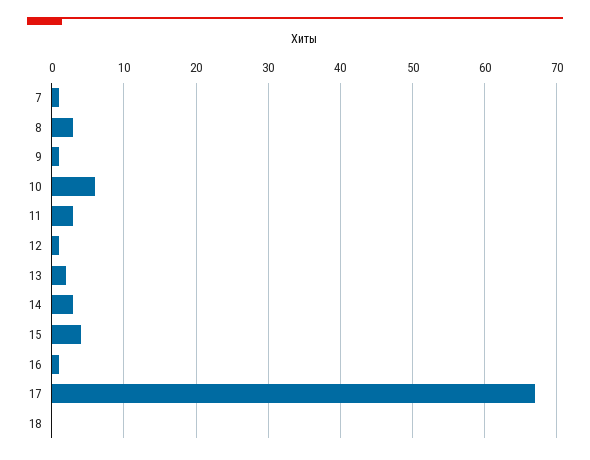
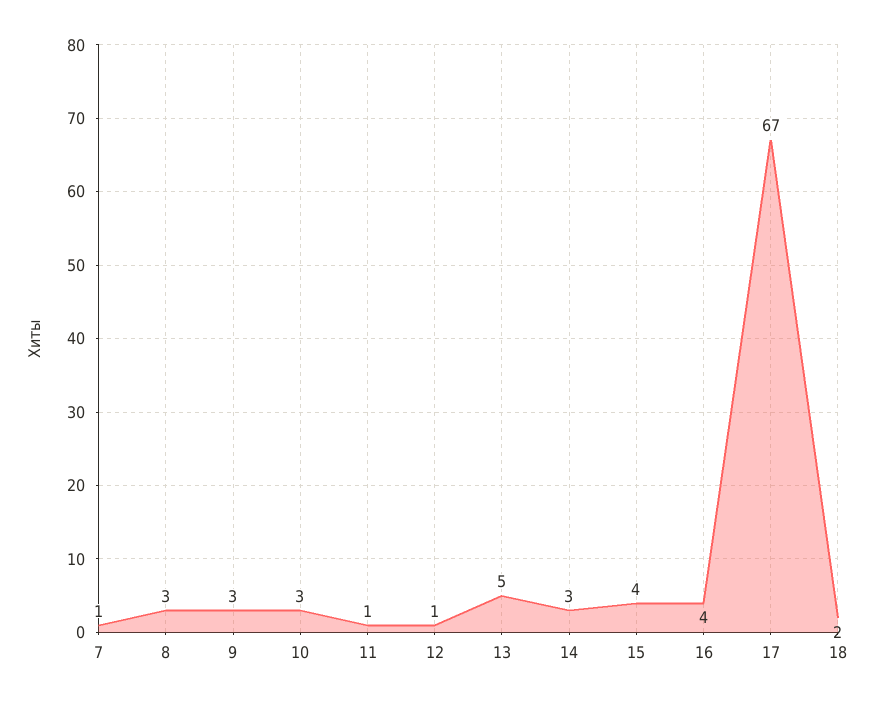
9: 1 -> 3
10: 6 -> 3
11: 3 -> 1
13: 2 -> 5
16: 1 -> 4
18: 0 -> 2

